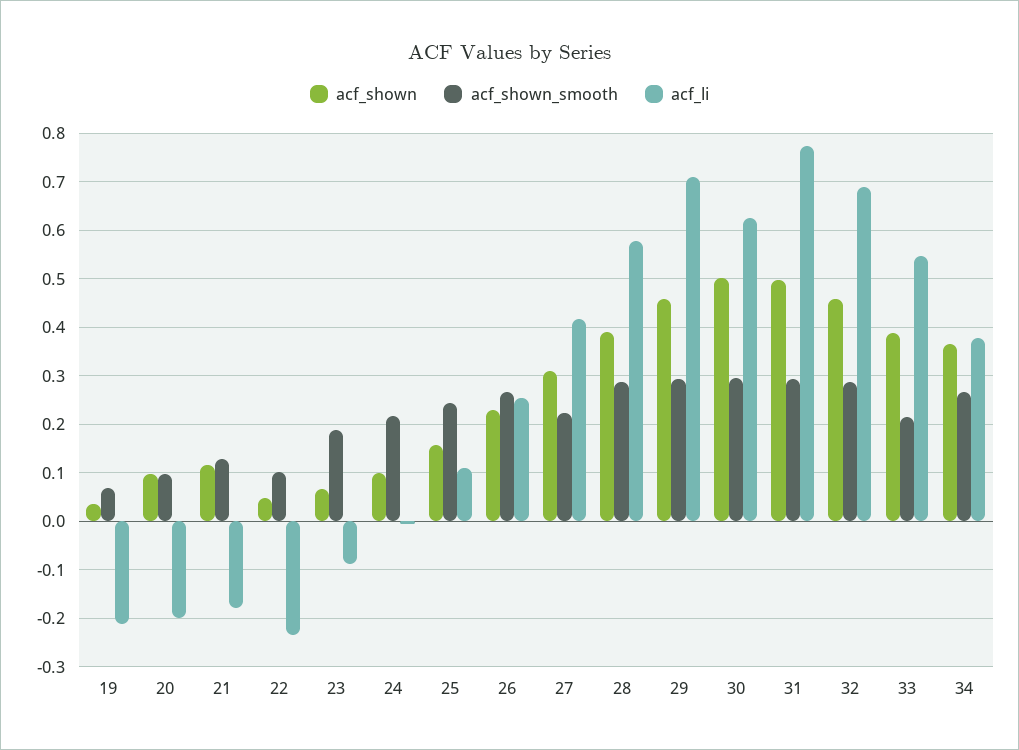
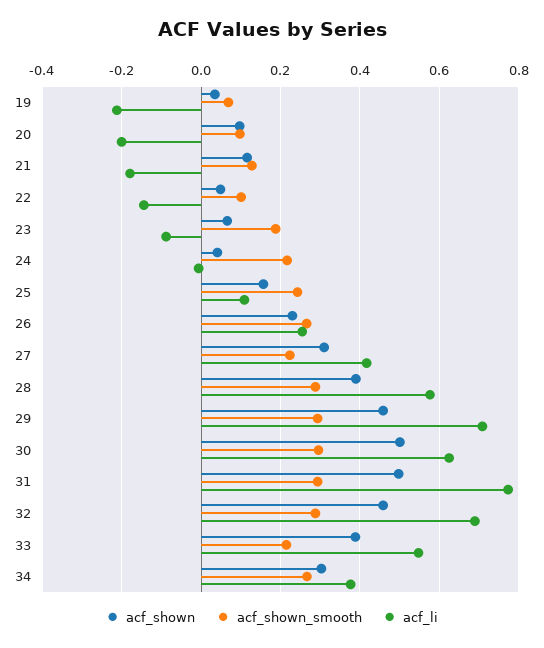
acf_li, 22: -0.24 -> -0.14
acf_shown, 24: 0.1 -> 0.04
acf_shown, 34: 0.36 -> 0.3

